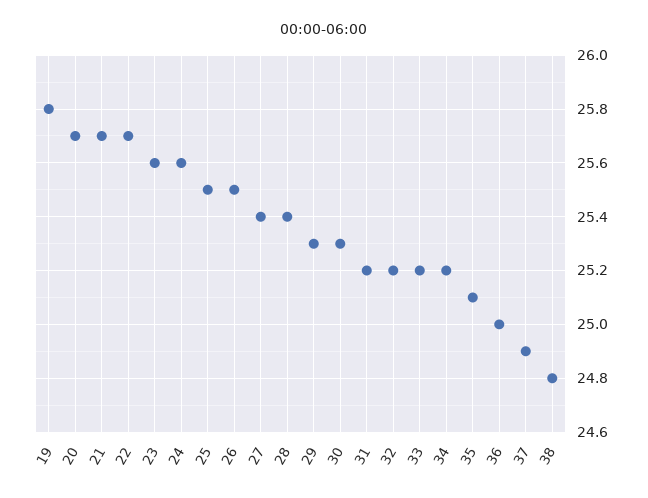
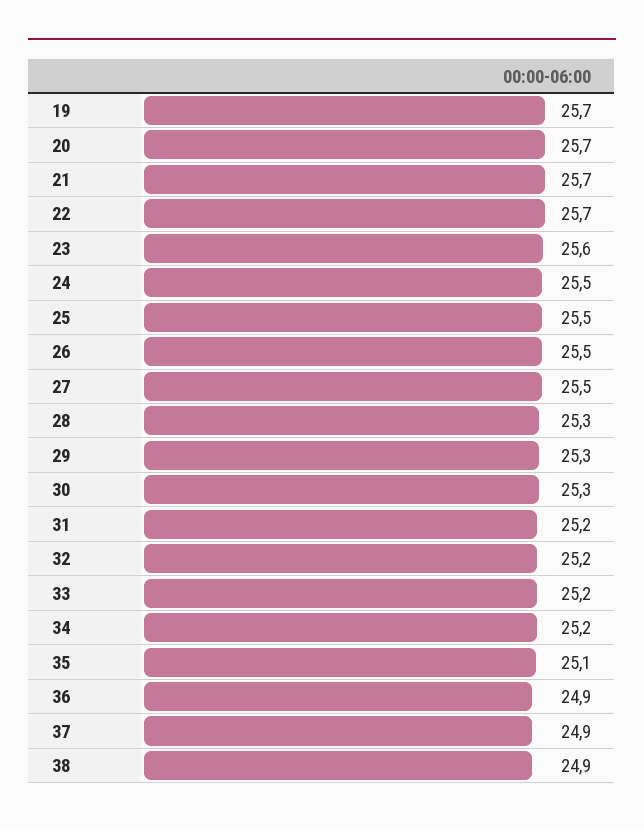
19: 25.8 -> 25.7
24: 25.6 -> 25.5
27: 25.4 -> 25.5
28: 25.4 -> 25.3
36: 25 -> 24.9
38: 24.8 -> 24.9

